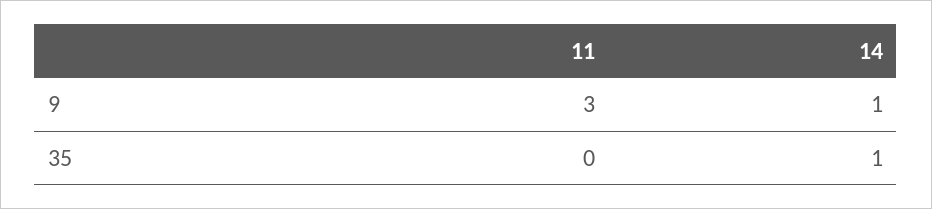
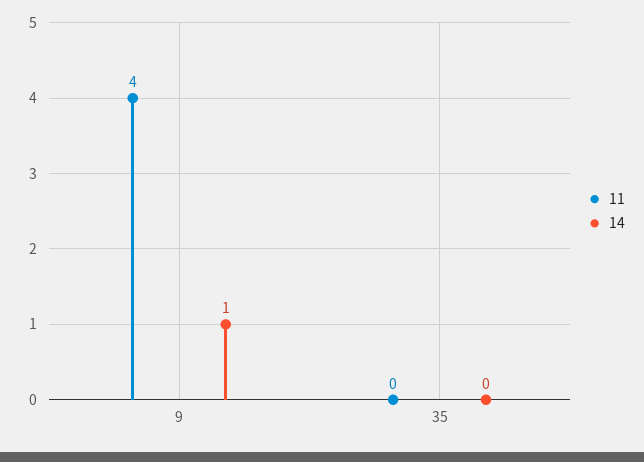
11, 9: 3 -> 4
14, 35: 1 -> 0

